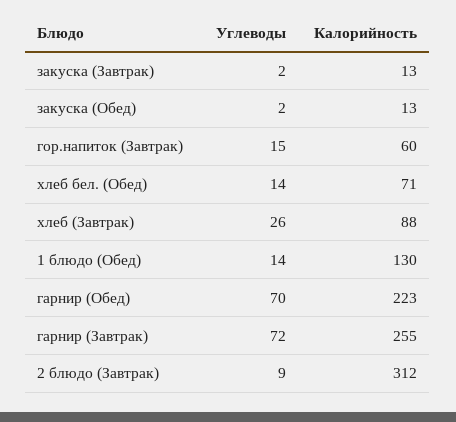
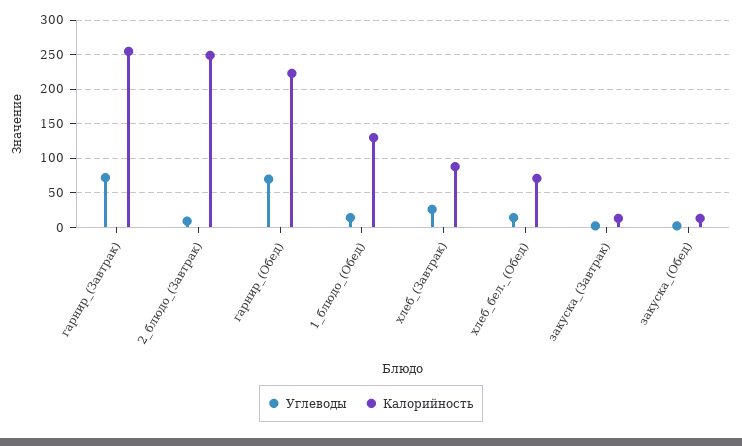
Углеводы, гор.напиток (Завтрак): 15 -> none
Калорийность, гор.напиток (Завтрак): 60 -> none
Калорийность, 2 блюдо (Завтрак): 312 -> 250

